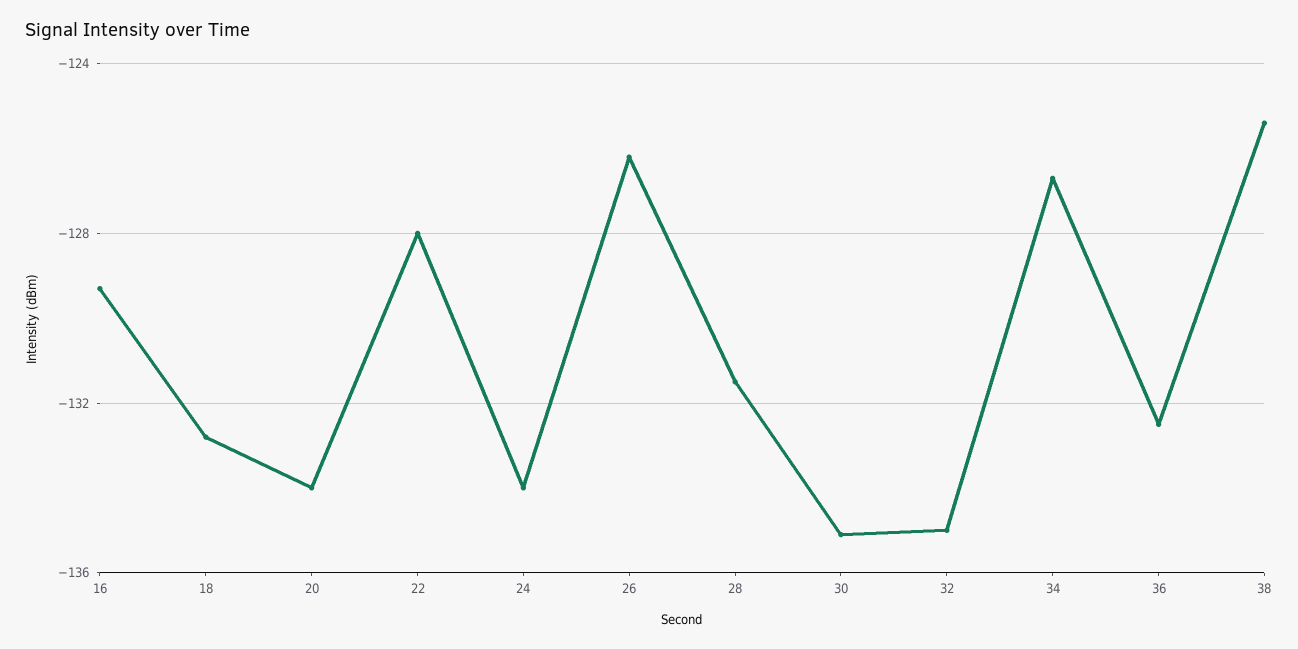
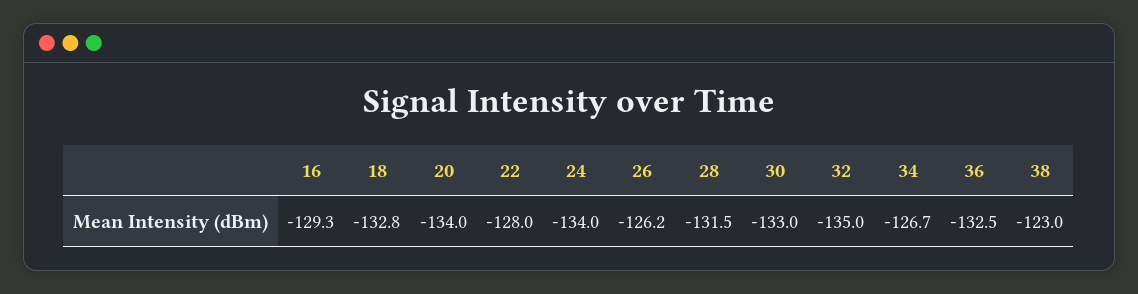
30: -135 -> -133
38: -125.5 -> -123

